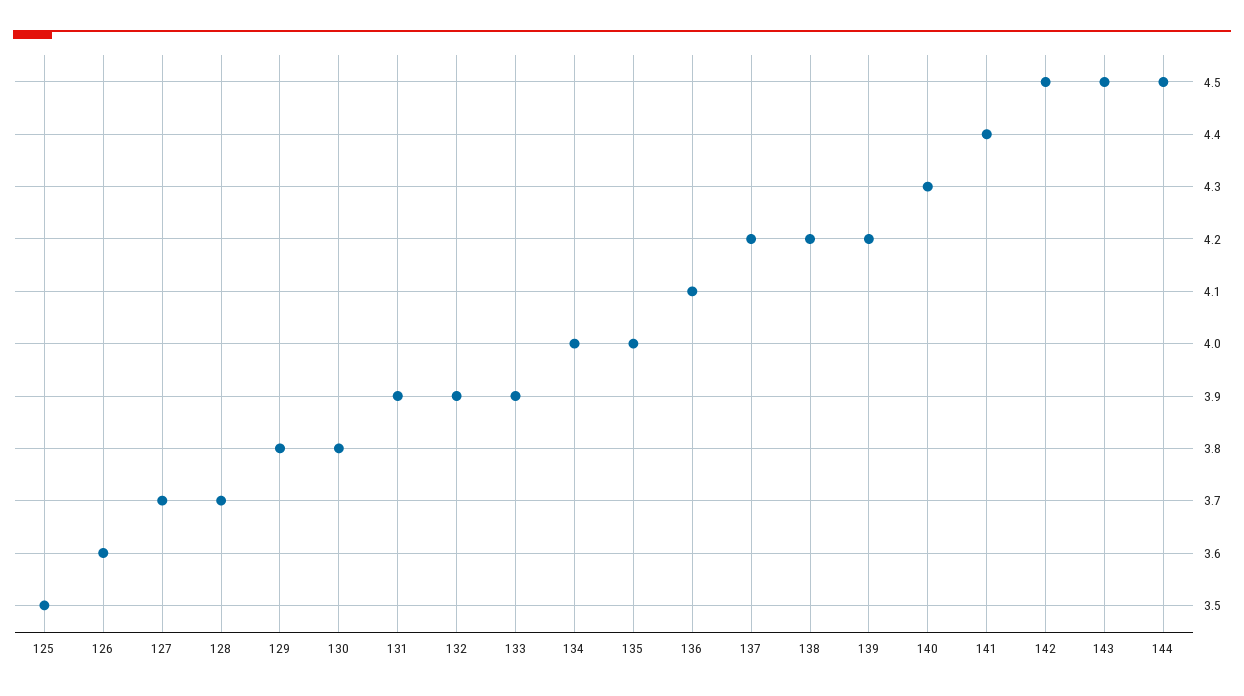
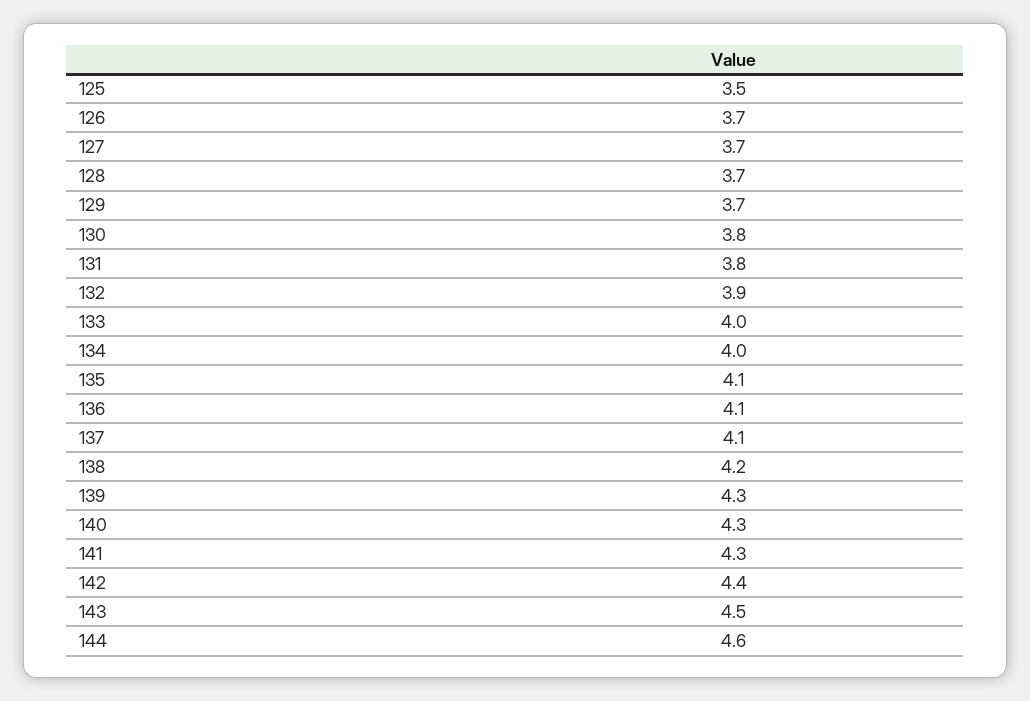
126: 3.6 -> 3.7
129: 3.8 -> 3.7
131: 3.9 -> 3.8
133: 3.9 -> 4
135: 4 -> 4.1
137: 4.2 -> 4.1
139: 4.2 -> 4.3
141: 4.4 -> 4.3
142: 4.5 -> 4.4
144: 4.5 -> 4.6

